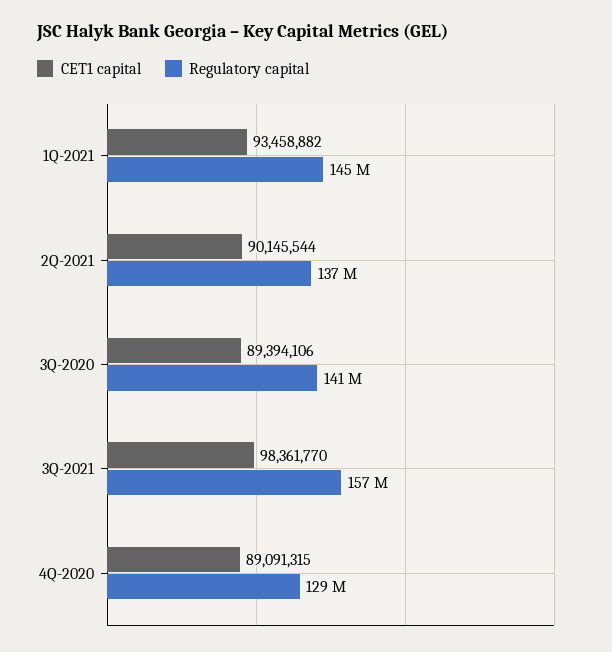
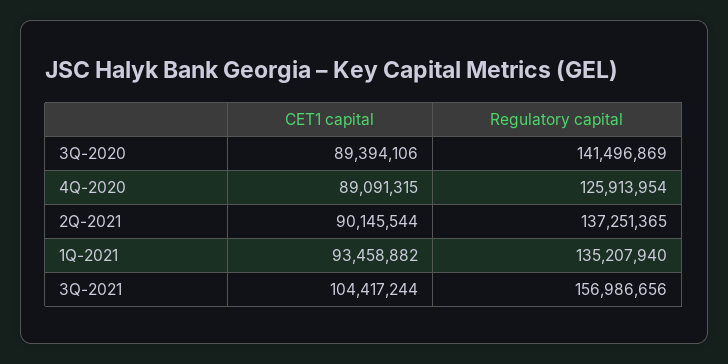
Regulatory capital, 1Q-2021: 145000000 -> 135207940
CET1 capital, 3Q-2021: 98361770 -> 104417244
Regulatory capital, 4Q-2020: 129000000 -> 125913954

